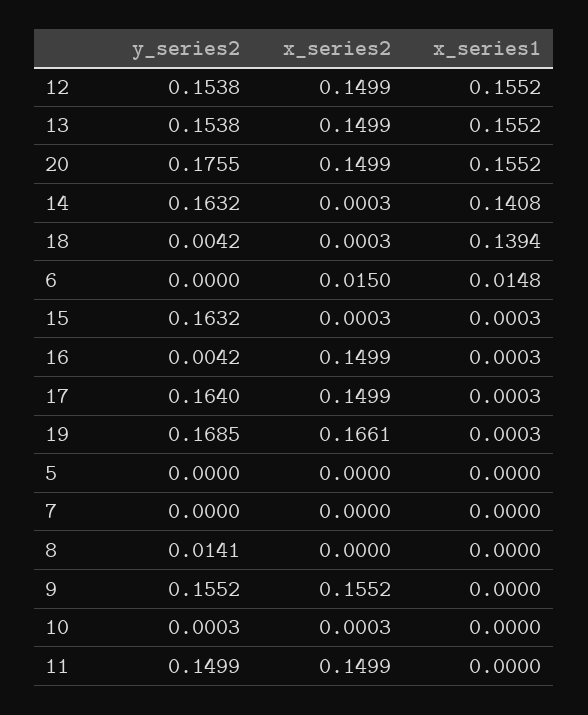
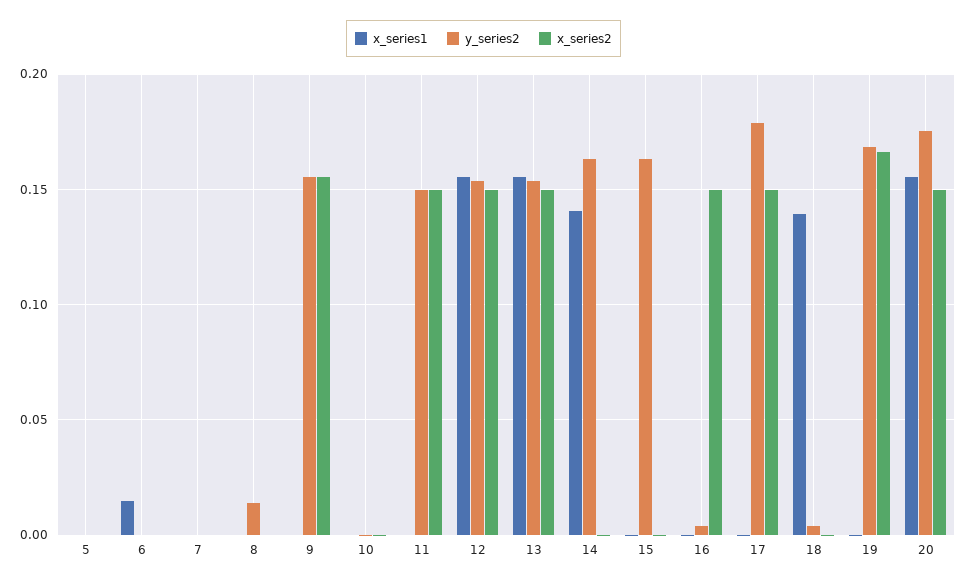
x_series2, 6: 0.015 -> 0
y_series2, 17: 0.164 -> 0.18

